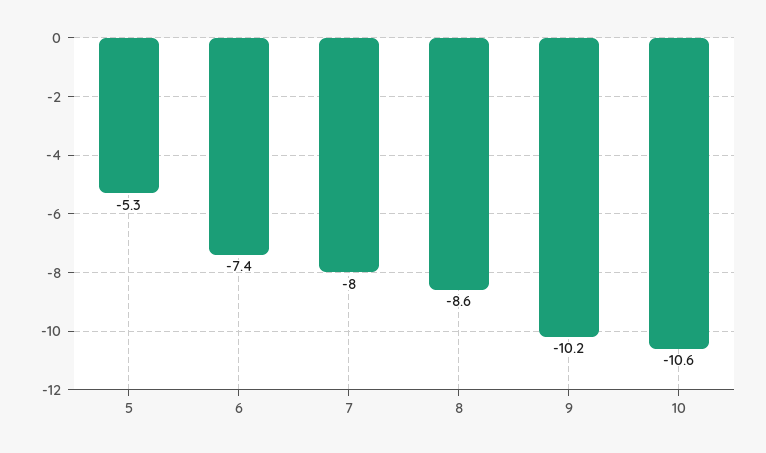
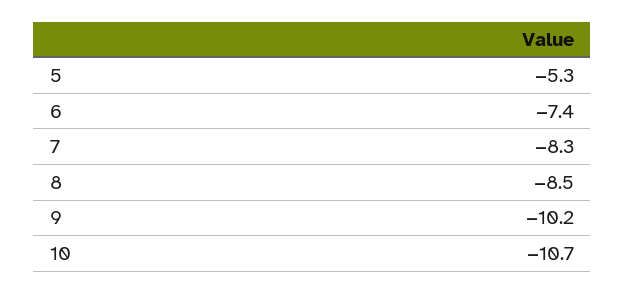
7: -8 -> -8.3
8: -8.6 -> -8.5
10: -10.6 -> -10.7

